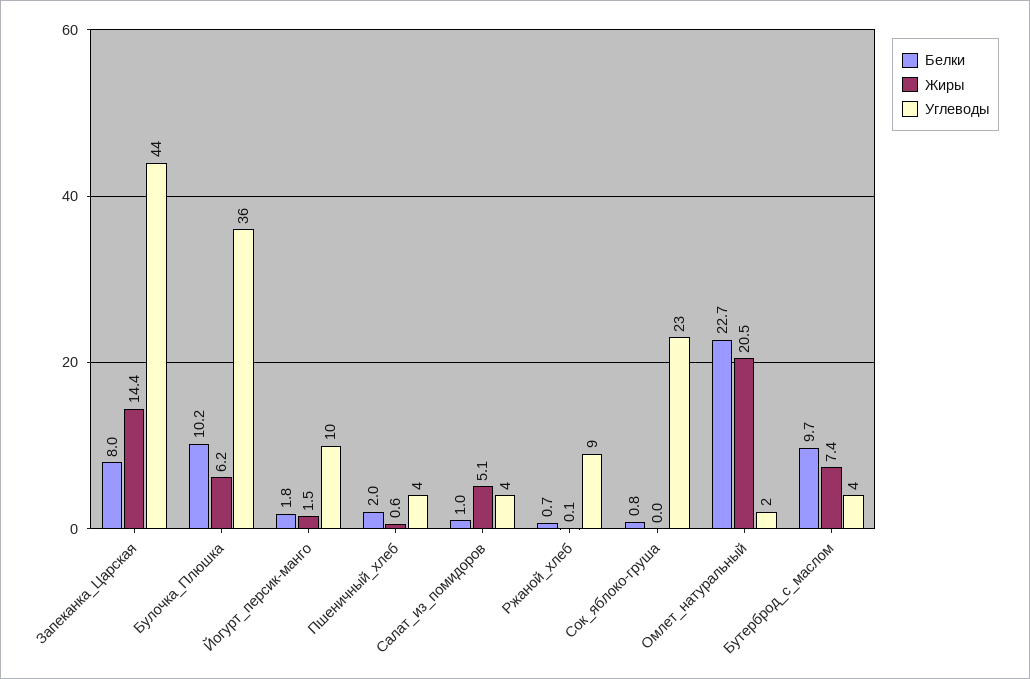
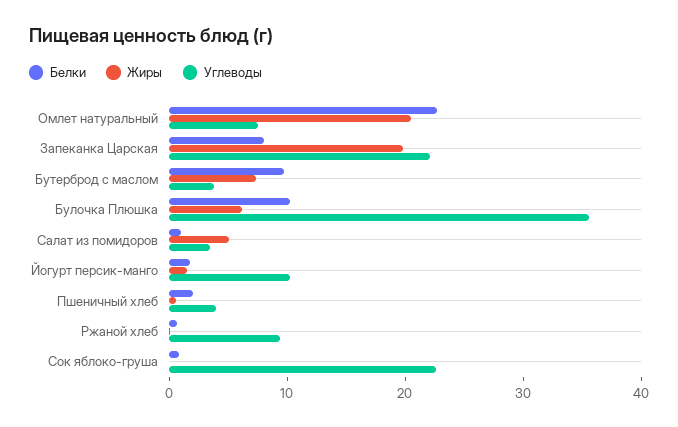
Жиры, Запеканка_Царская: 14.4 -> 20
Углеводы, Запеканка_Царская: 44 -> 22
Углеводы, Омлет_натуральный: 2 -> 8

